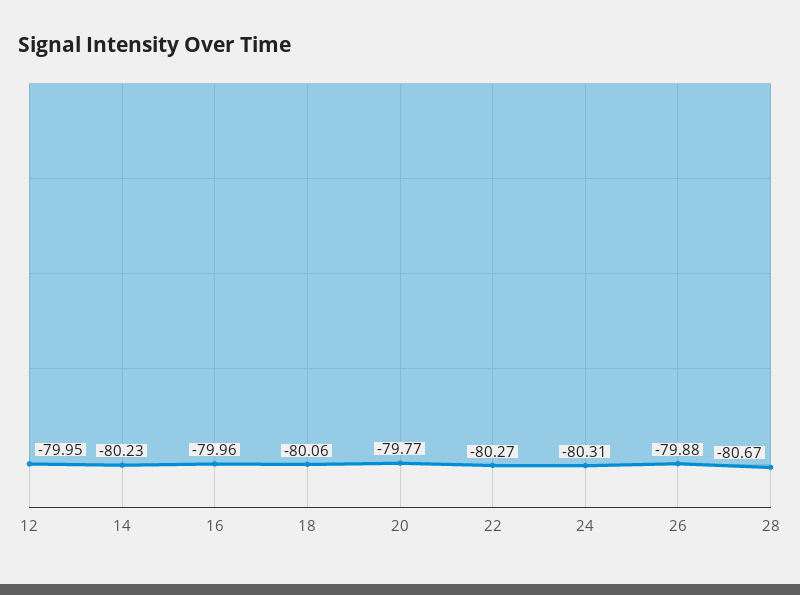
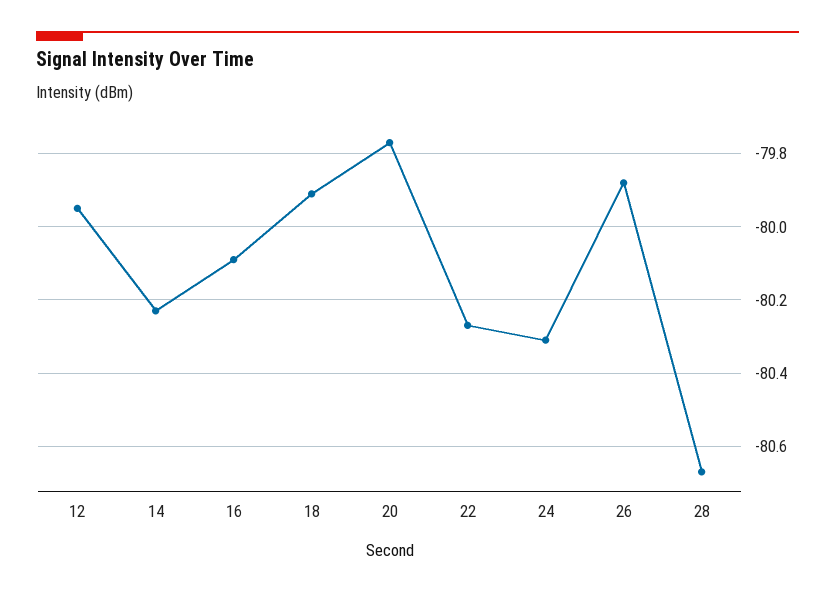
16: -79.96 -> -80.1
18: -80.06 -> -79.9

